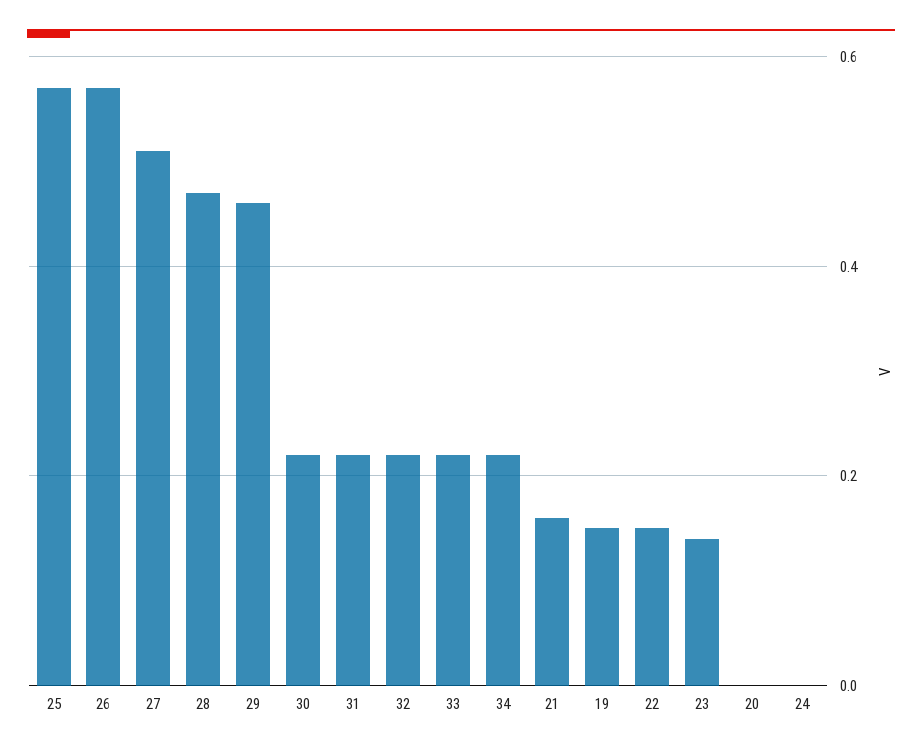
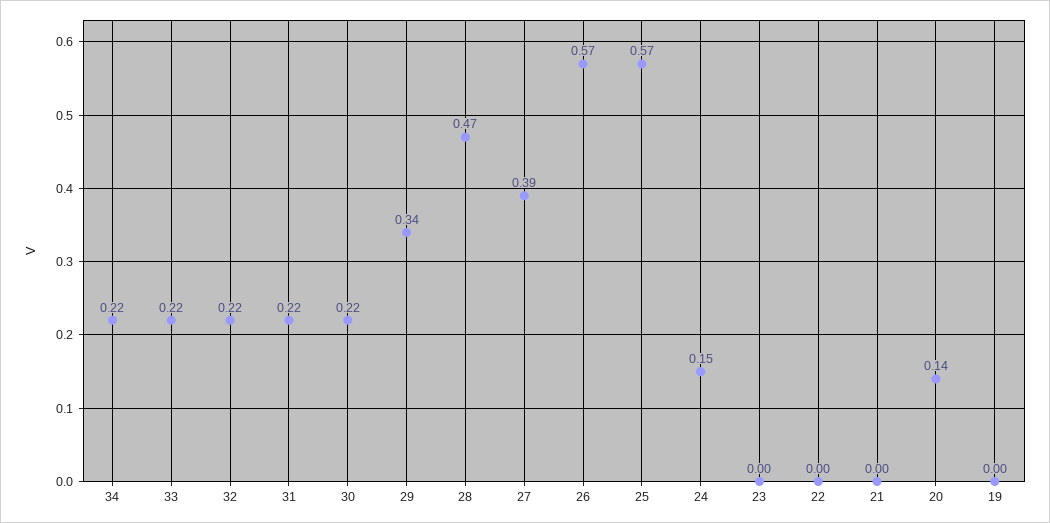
27: 0.5 -> 0.39
29: 0.45 -> 0.34
21: 0.15 -> 0
19: 0.15 -> 0
22: 0.15 -> 0
23: 0.15 -> 0
20: 0 -> 0.14
24: 0 -> 0.15

